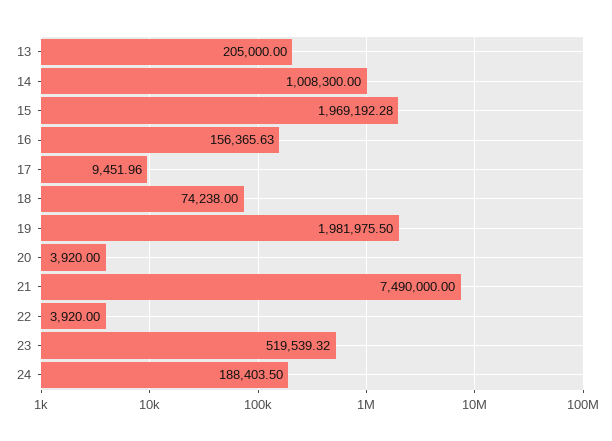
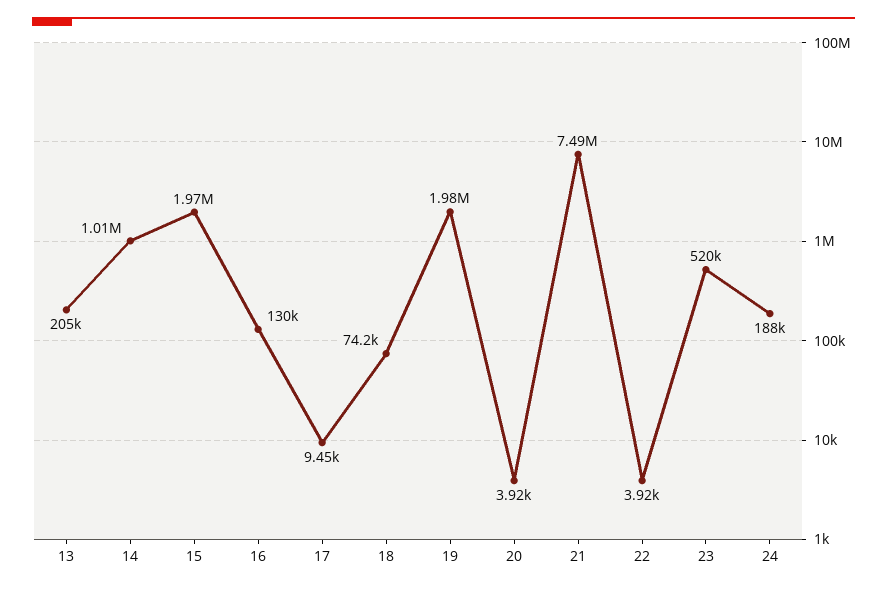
16: 156365.63 -> 130000

